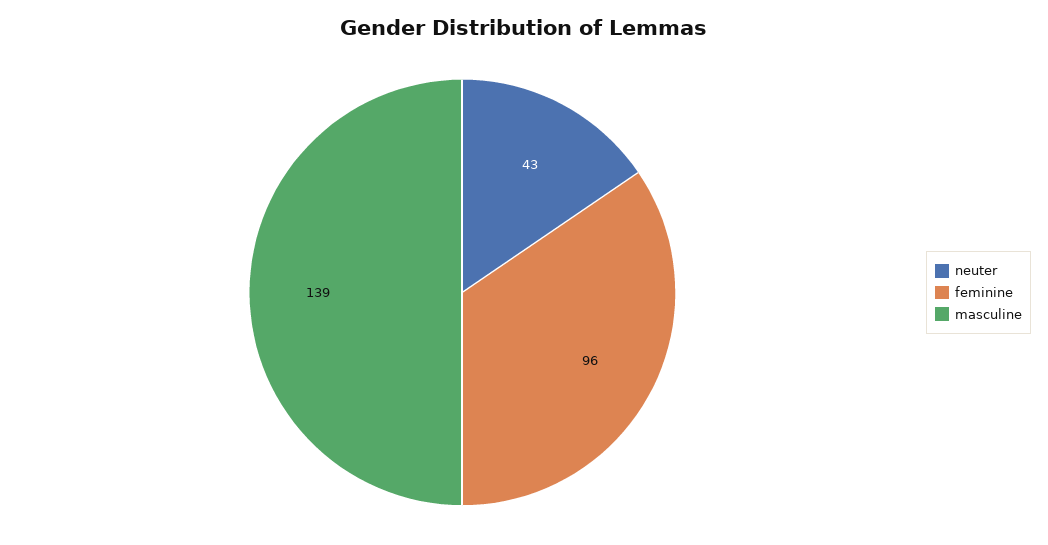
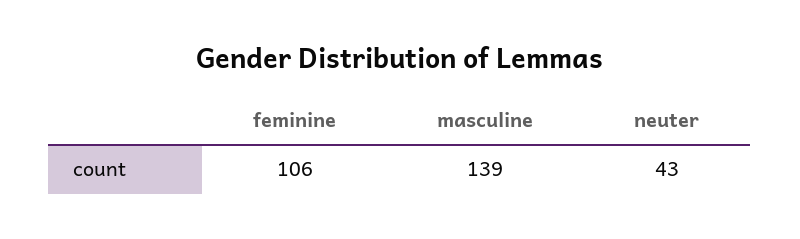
feminine: 96 -> 106

